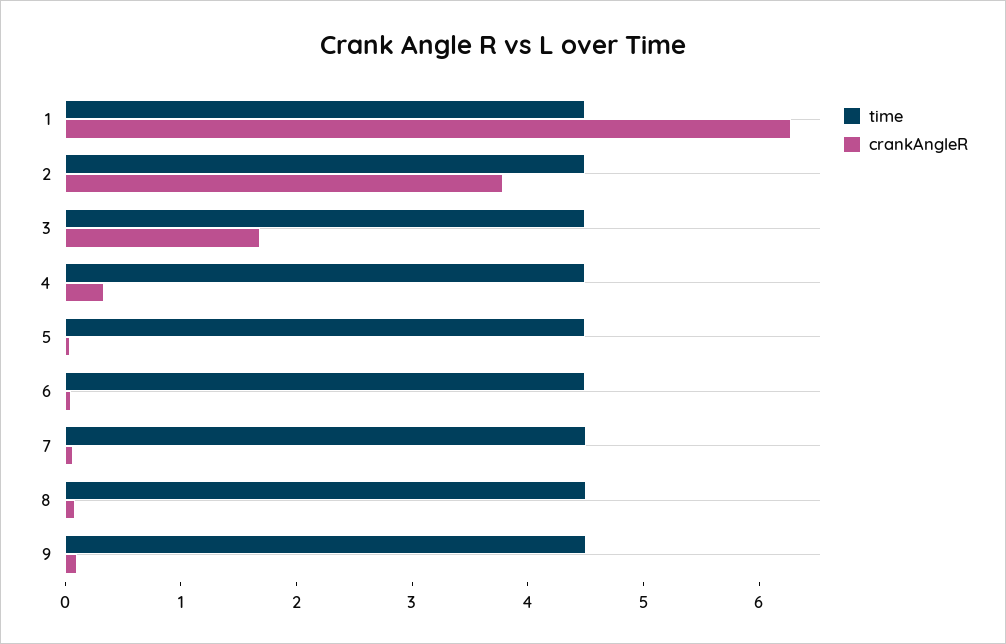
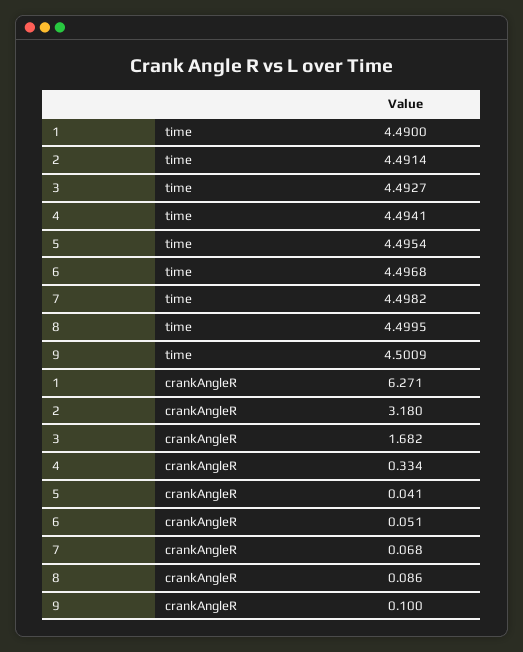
crankAngleR, 2: 3.8 -> 3.18

